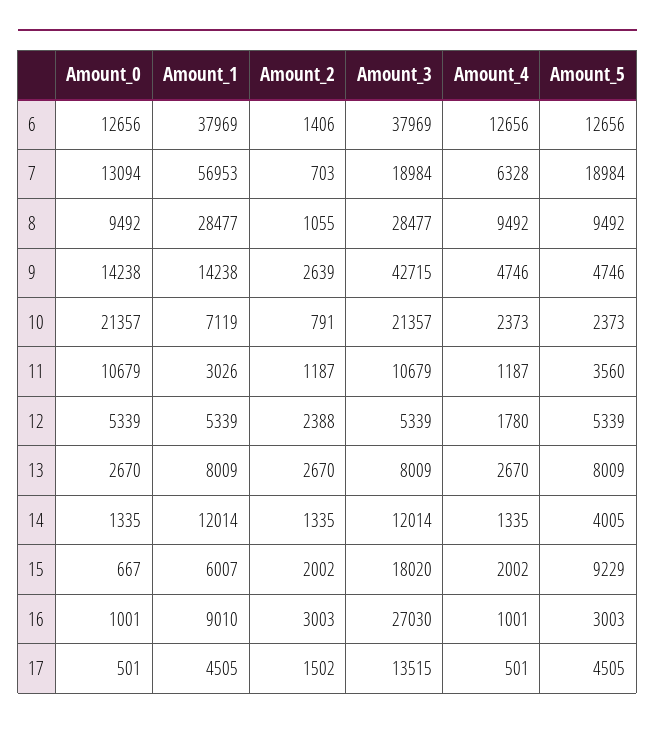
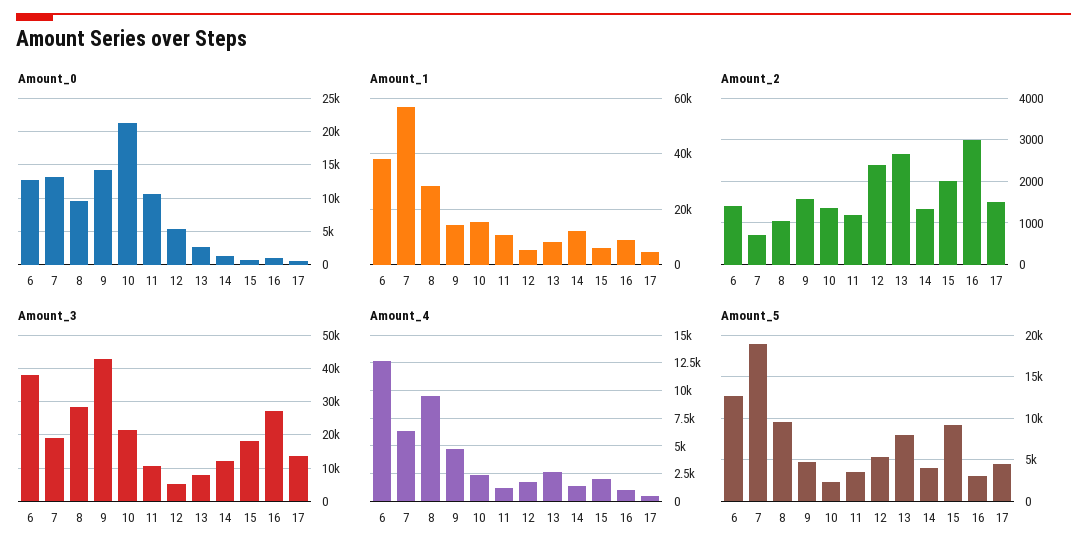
Amount_2, 9: 2639 -> 1600
Amount_1, 10: 7119 -> 15000
Amount_2, 10: 791 -> 1400
Amount_1, 11: 3026 -> 10000

